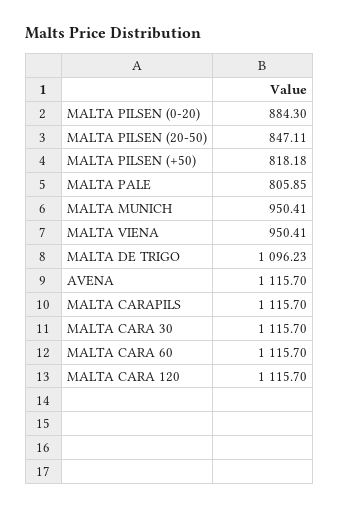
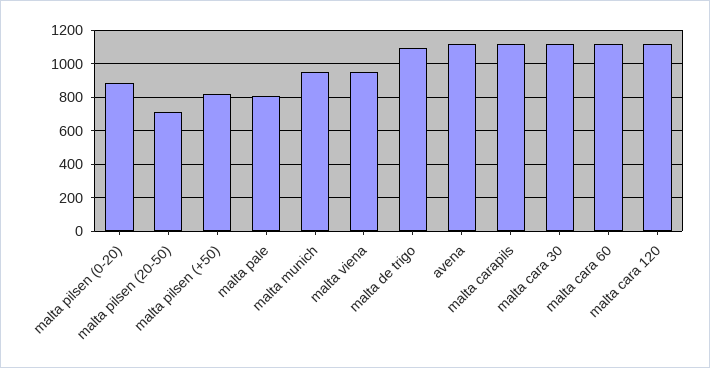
MALTA PILSEN (20-50): 847.11 -> 700

